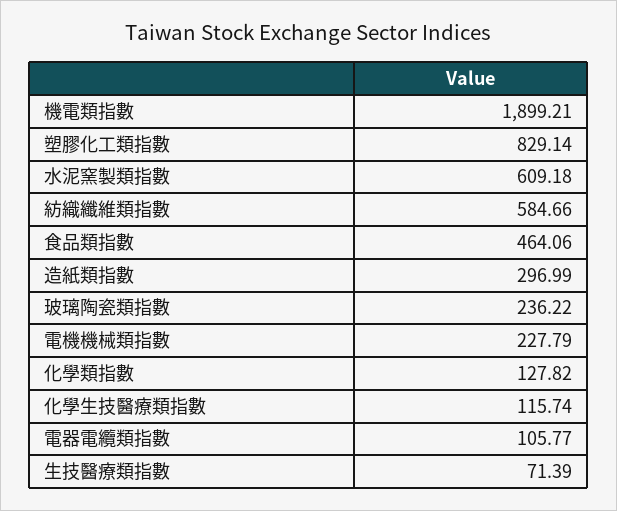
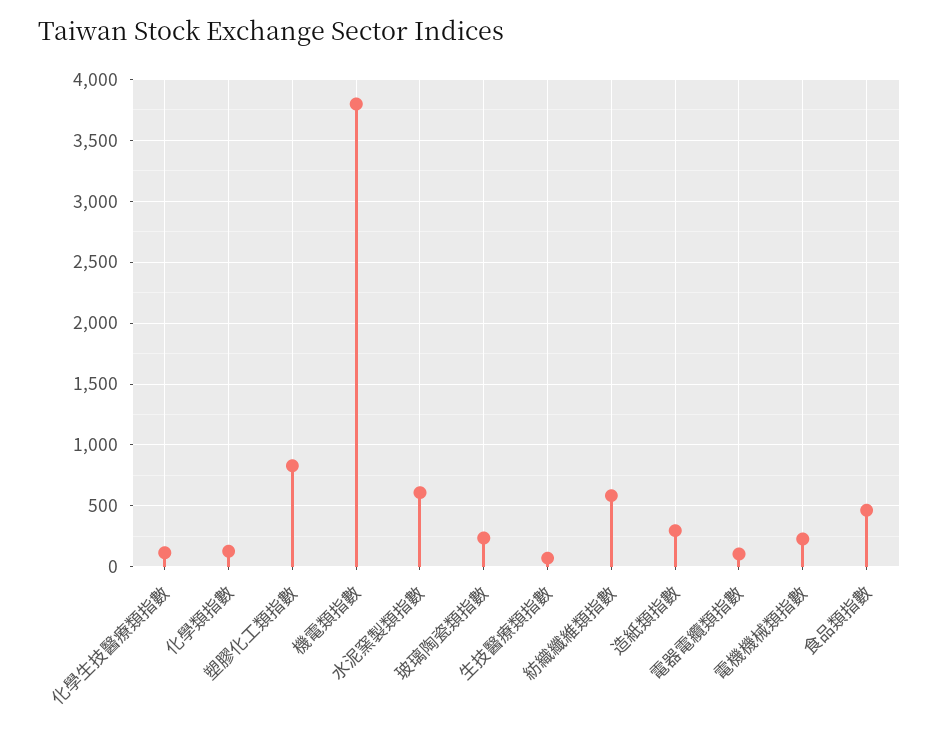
機電類指數: 1899.21 -> 3800

